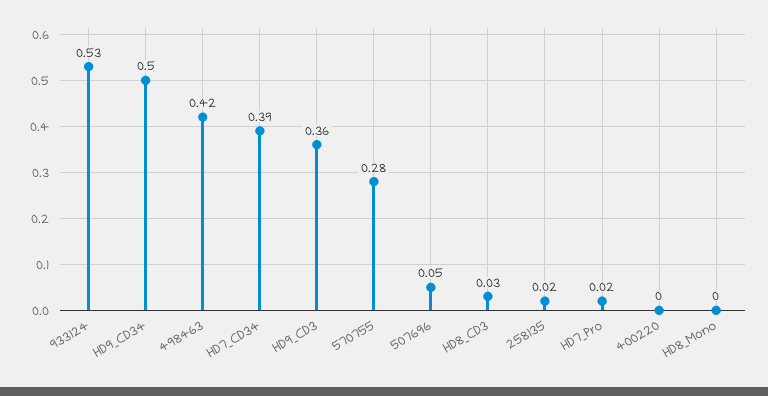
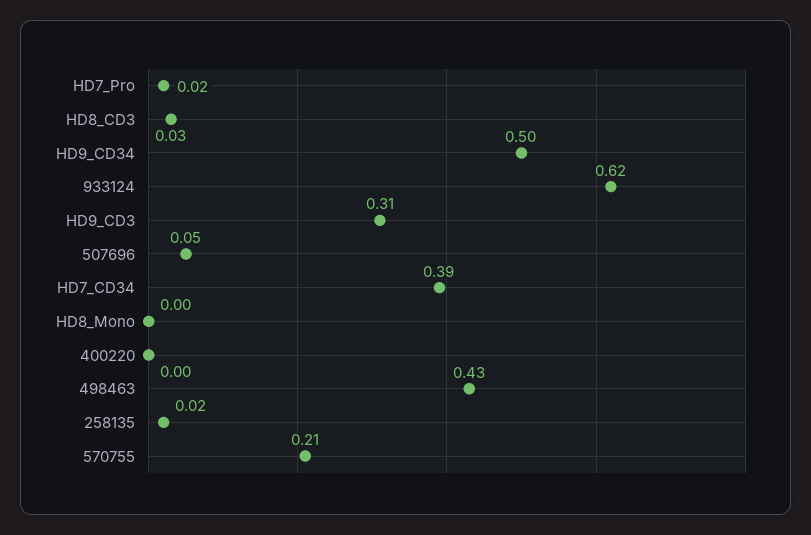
933124: 0.53 -> 0.62
498463: 0.42 -> 0.43
HD9_CD3: 0.36 -> 0.31
570755: 0.28 -> 0.21

